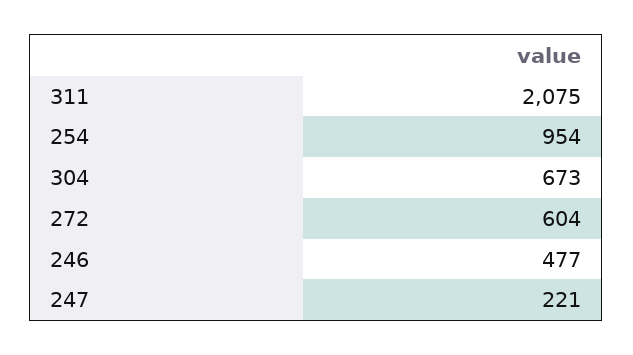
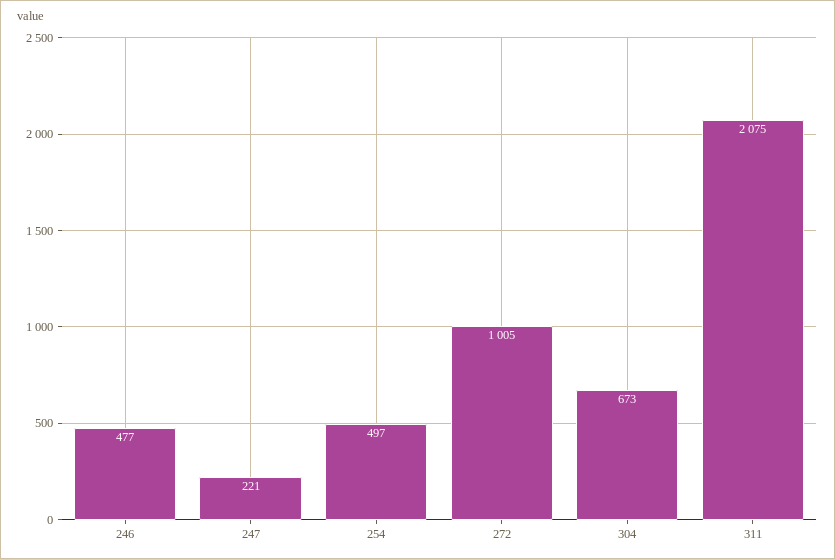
254: 954 -> 497
272: 604 -> 1005

